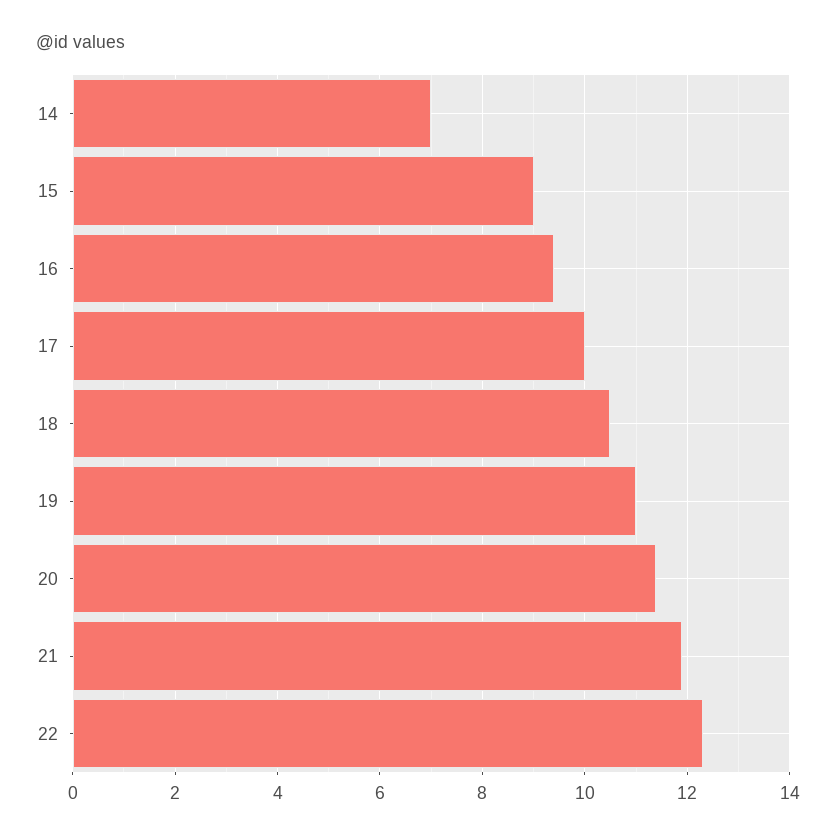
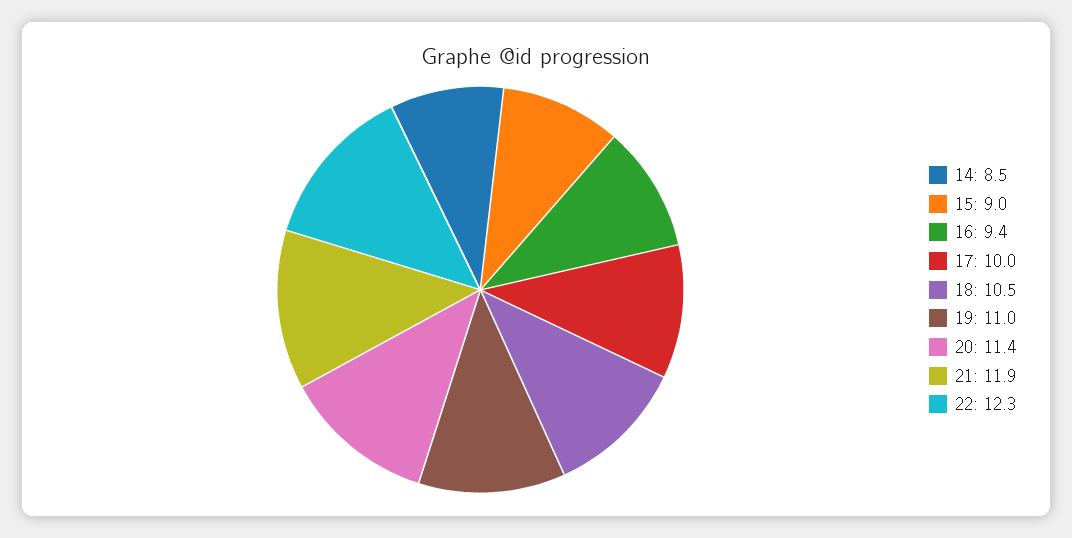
14: 7 -> 8.5

